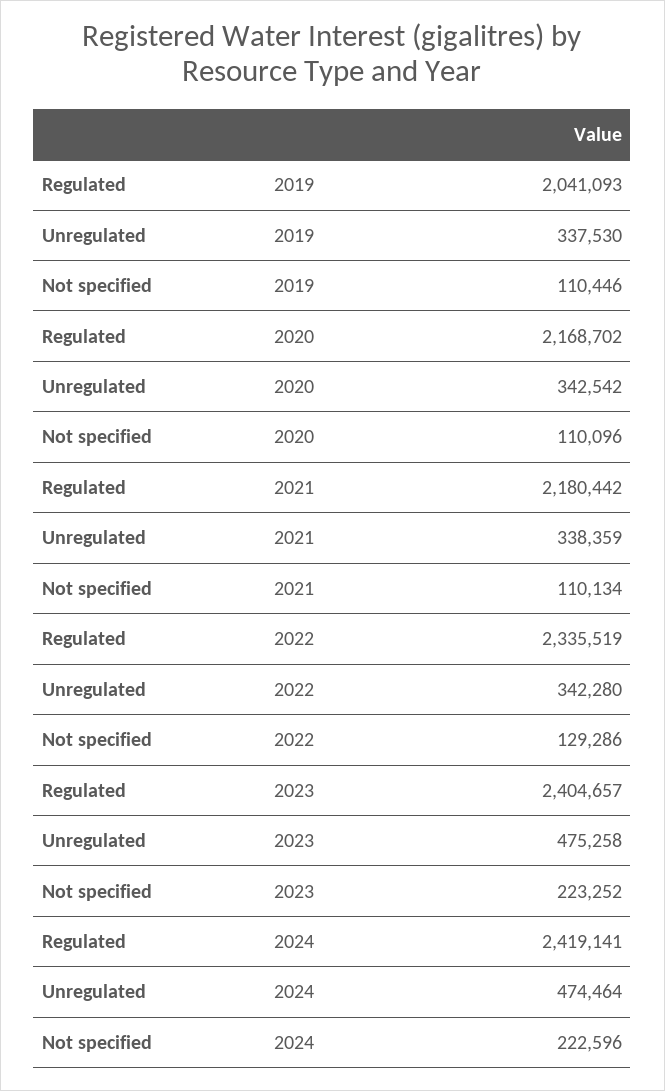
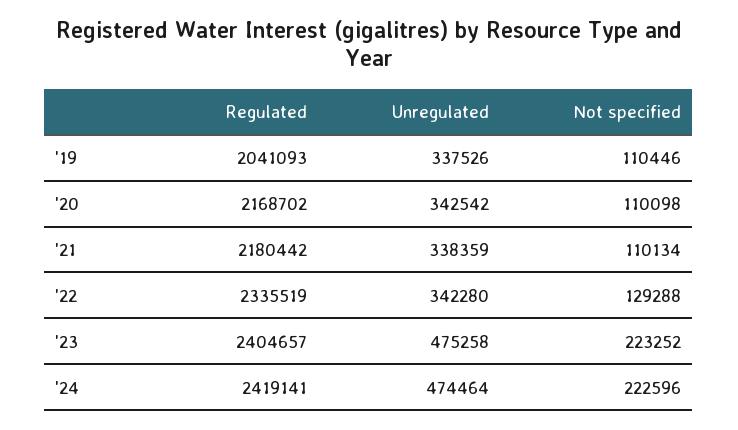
Unregulated, 2019: 337530 -> 337526
Not specified, 2020: 110096 -> 110098
Not specified, 2022: 129286 -> 129288

